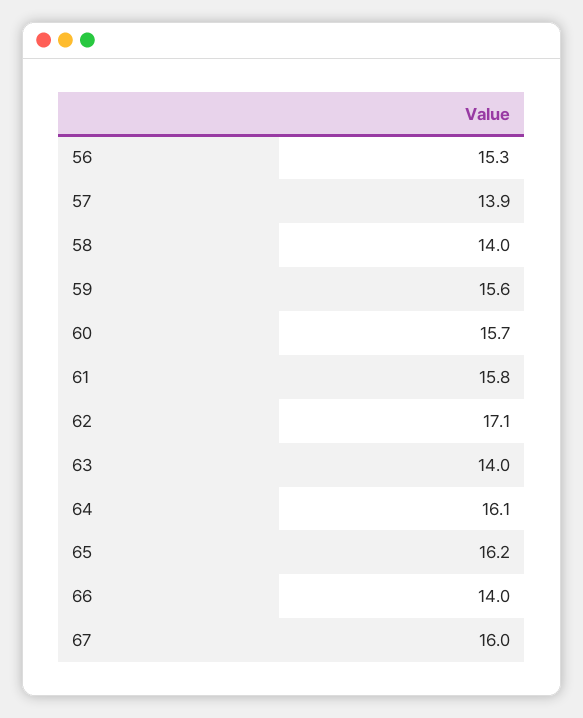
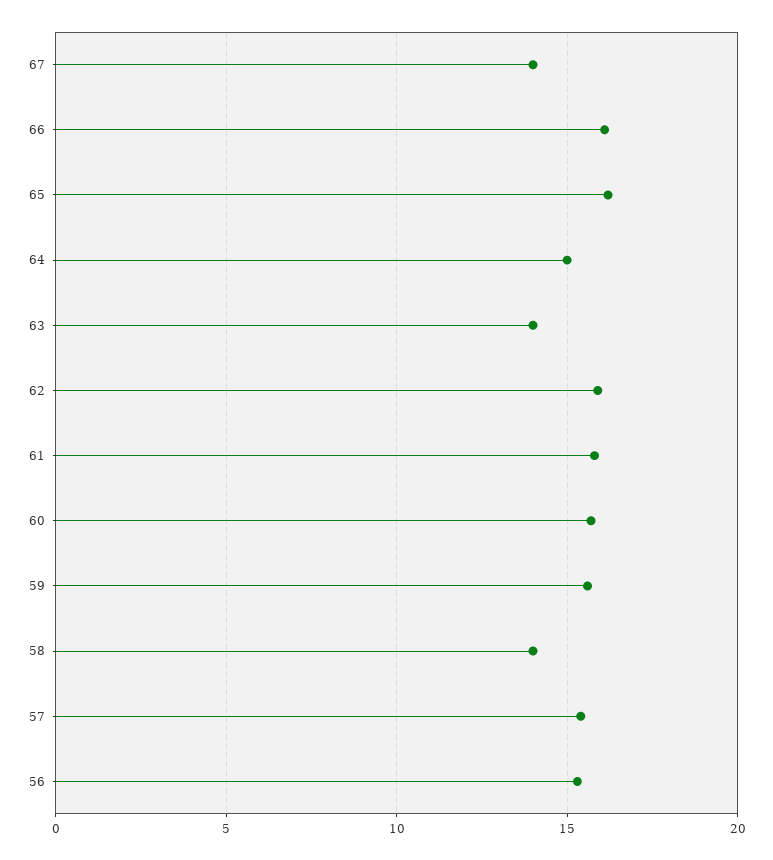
57: 13.9 -> 15.5
62: 17.1 -> 16
64: 16.1 -> 15
66: 14 -> 16
67: 16 -> 14

